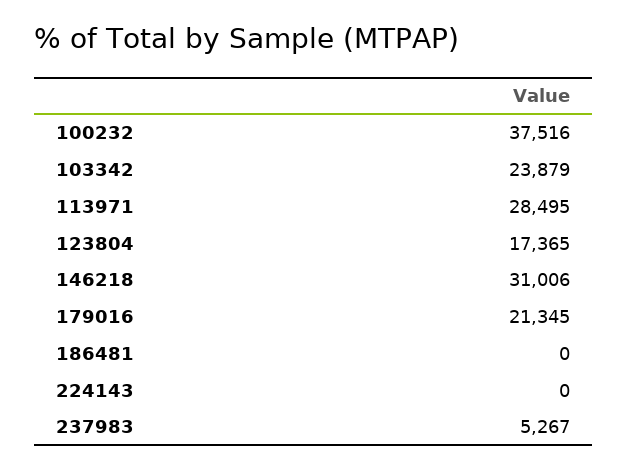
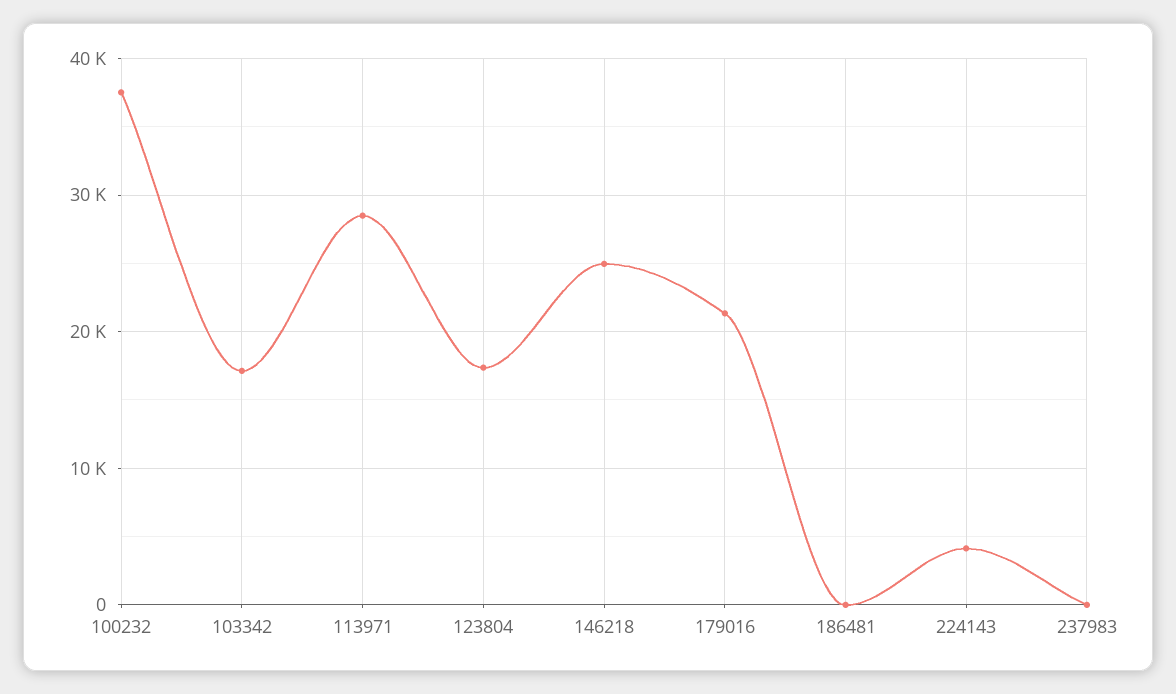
103342: 23879 -> 17000
146218: 31006 -> 25000
224143: 0 -> 4000
237983: 5267 -> 0

